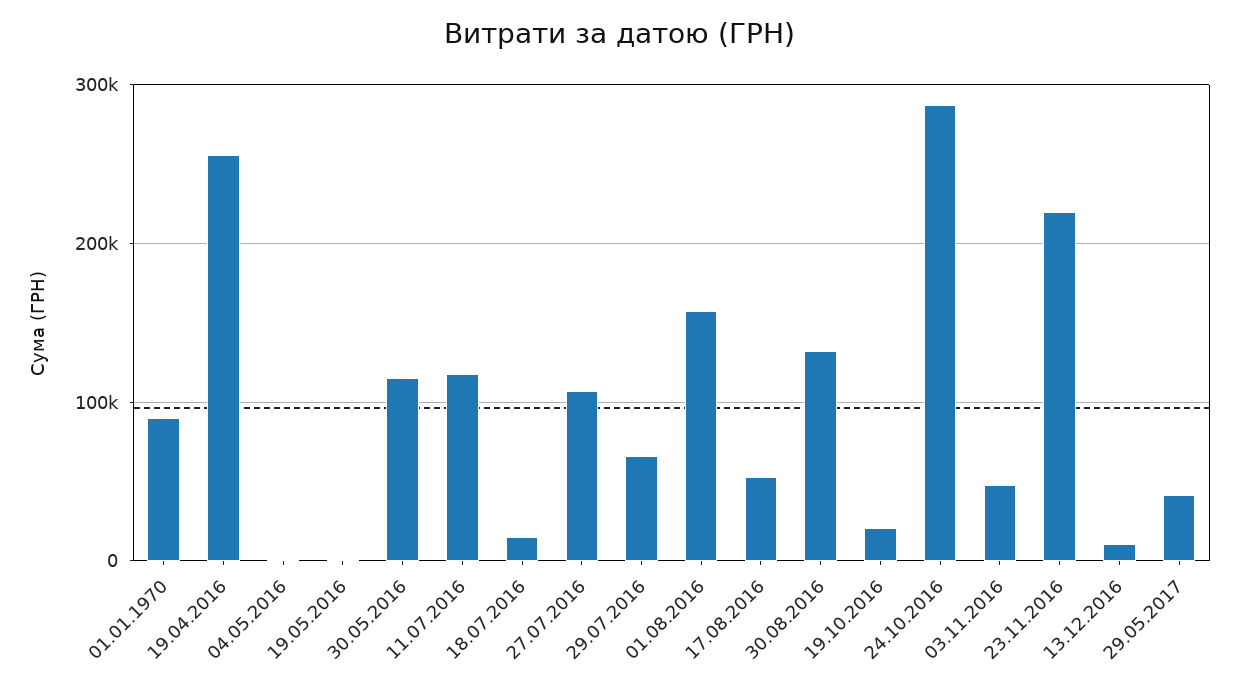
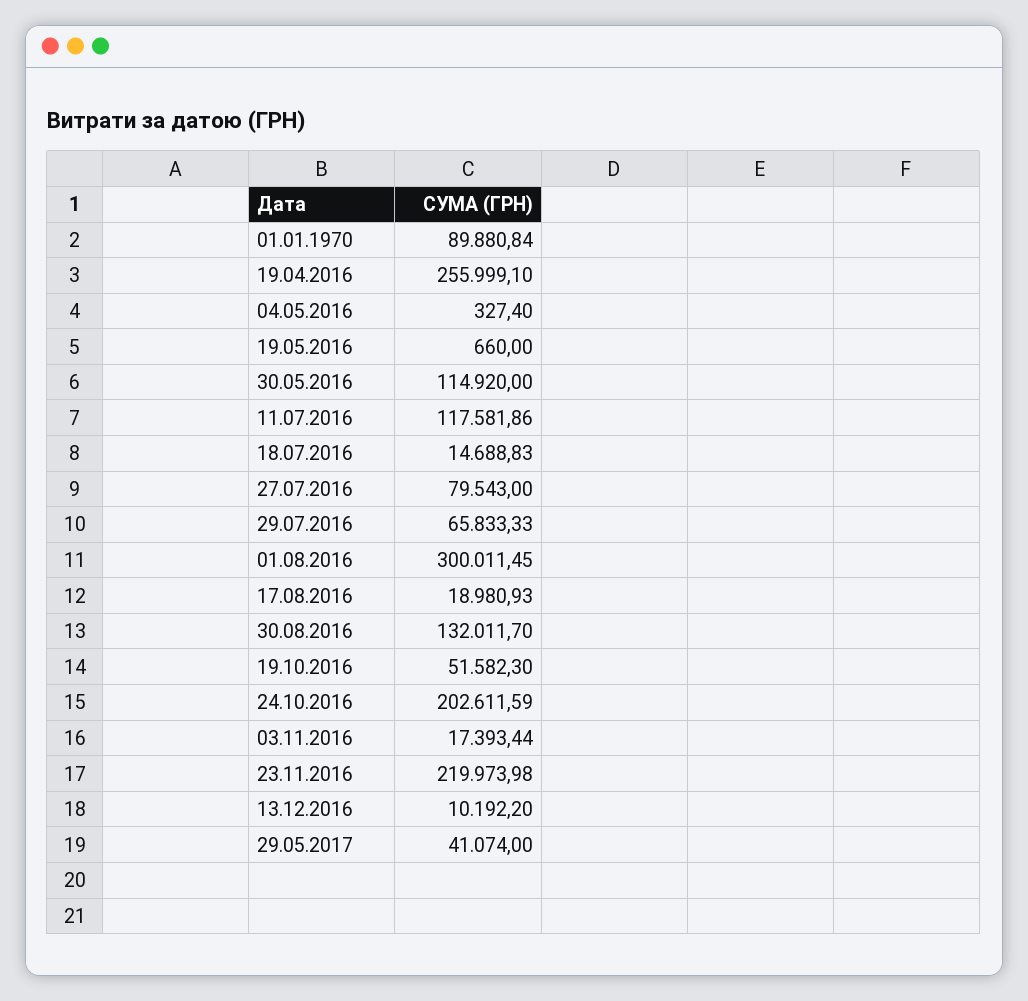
27.07.2016: 110000 -> 79543
01.08.2016: 160000 -> 300011.45
17.08.2016: 50000 -> 18980.93
19.10.2016: 20000 -> 51582.3
24.10.2016: 290000 -> 202611.59
03.11.2016: 50000 -> 17393.44

